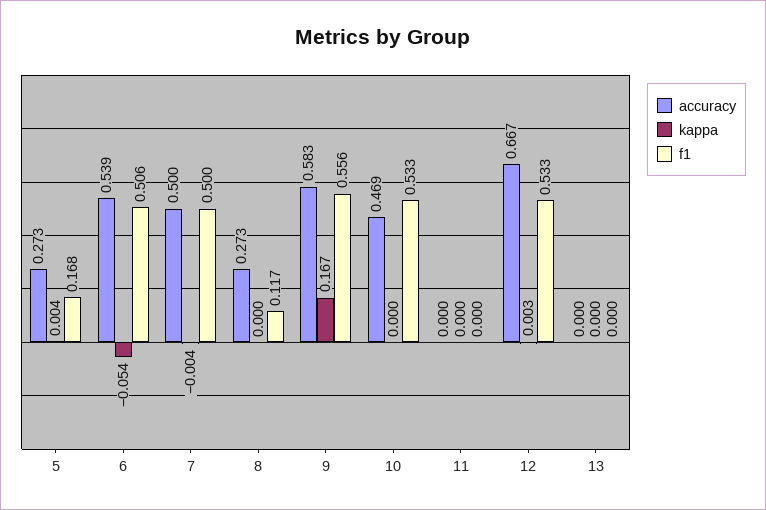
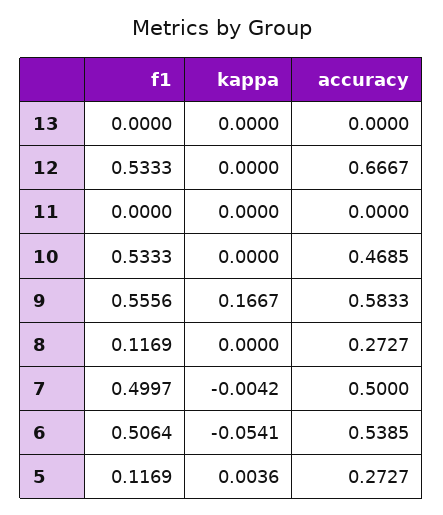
f1, 5: 0.168 -> 0.1169
kappa, 12: 0.003 -> 0

